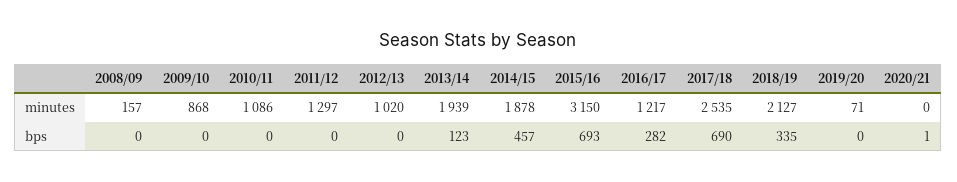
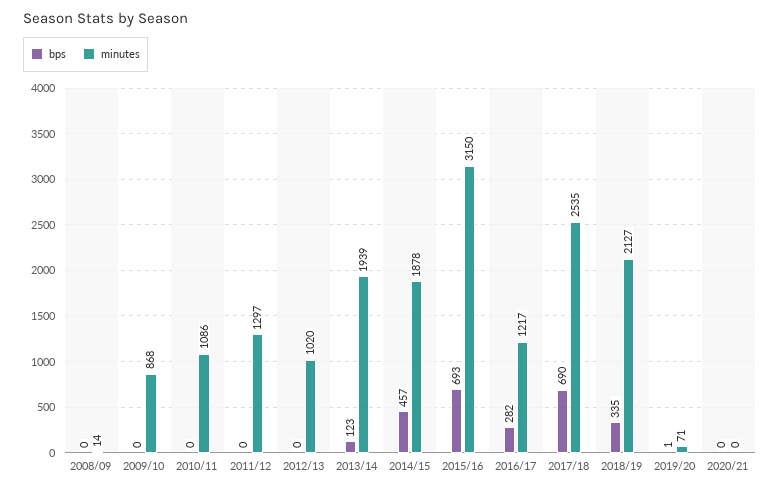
minutes, 2008/09: 157 -> 14
bps, 2019/20: 0 -> 1
bps, 2020/21: 1 -> 0

